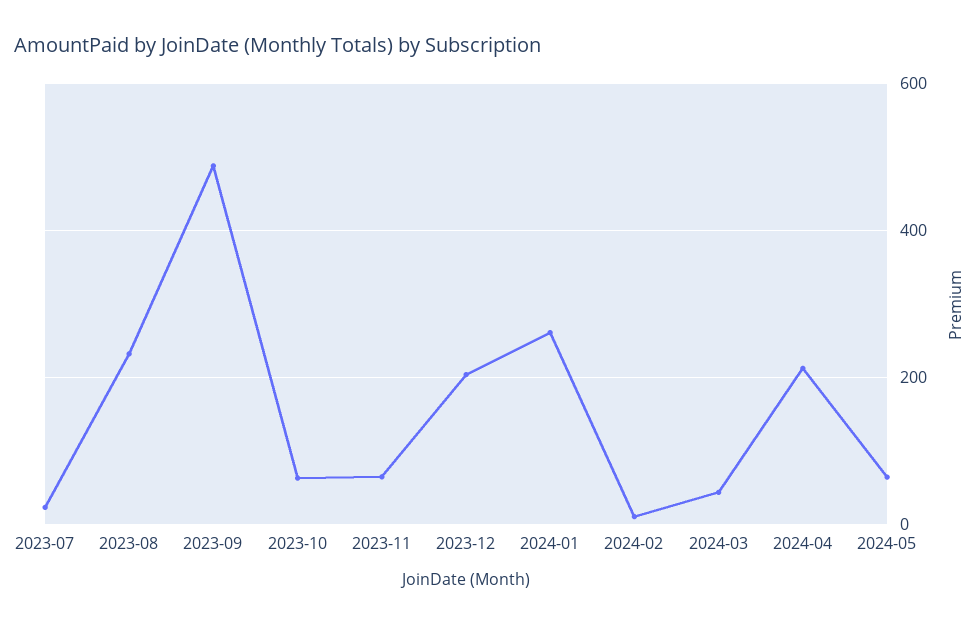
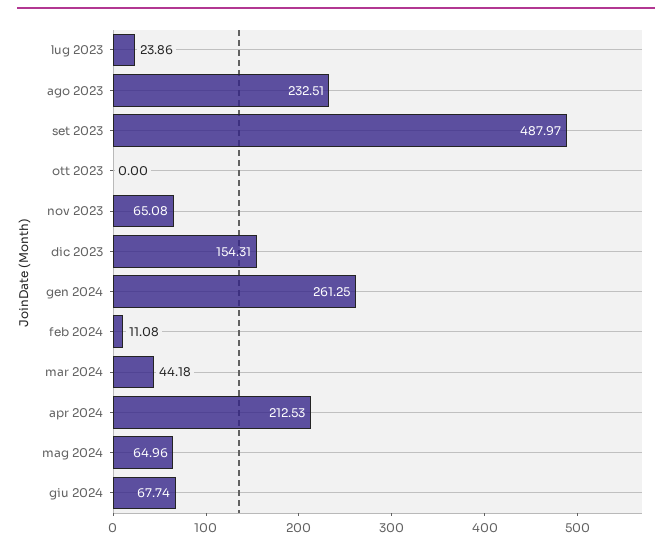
2023-10: 60 -> 0
2023-12: 200 -> 154.31
giu 2024: none -> 67.74

